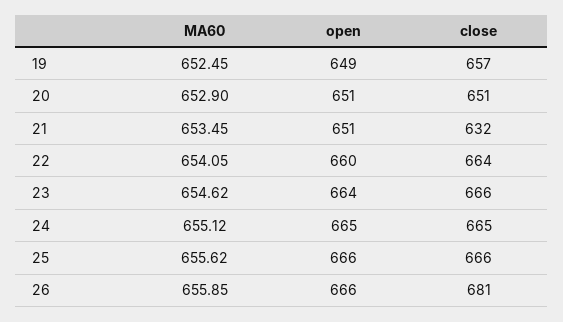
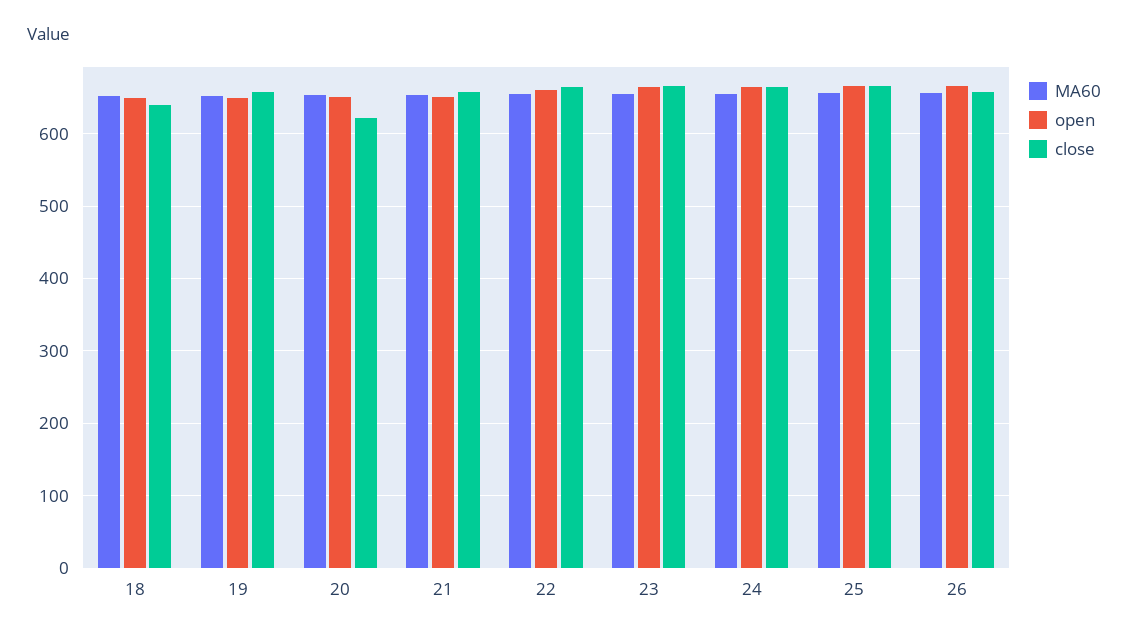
close, 20: 651 -> 620
close, 21: 632 -> 660
close, 26: 681 -> 660
MA60, 18: none -> 650
open, 18: none -> 650
close, 18: none -> 640

